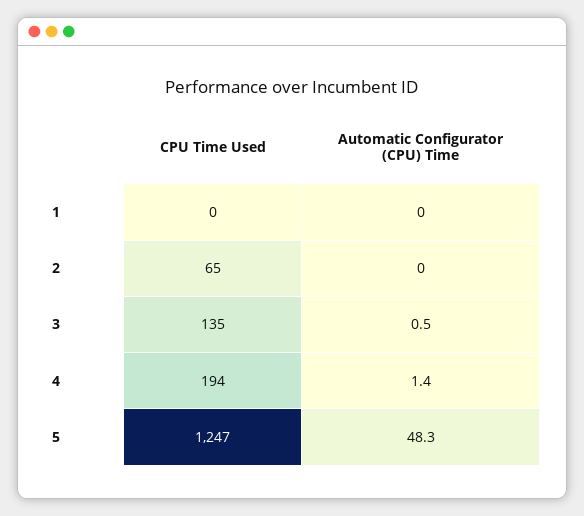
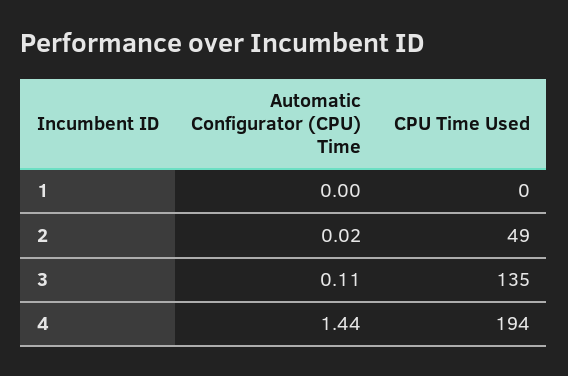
CPU Time Used, 2: 65 -> 49
Automatic Configurator (CPU) Time, 3: 0.5 -> 0.11
CPU Time Used, 5: 1247 -> none
Automatic Configurator (CPU) Time, 5: 48.3 -> none

